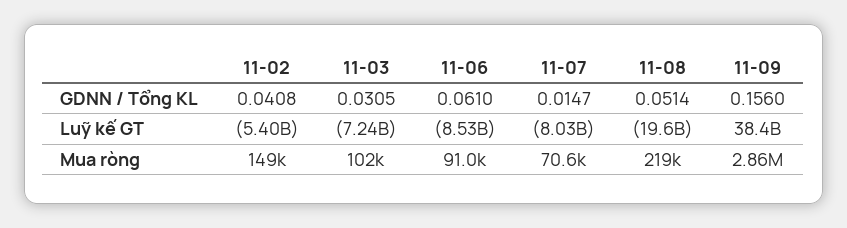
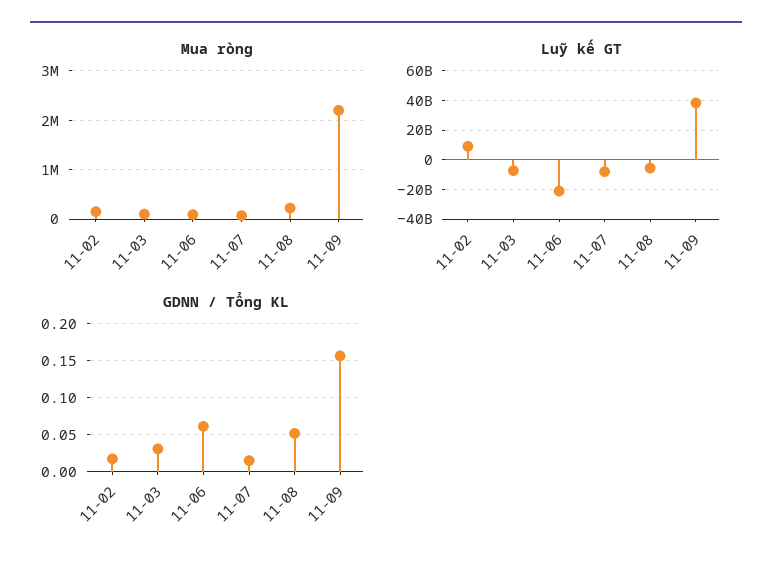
GDNN / Tổng KL, 11-02: 0.0408 -> 0.02
Luỹ kế GT, 11-02: -5400000000 -> 10000000000
Luỹ kế GT, 11-06: -8530000000 -> -20000000000
Luỹ kế GT, 11-08: -19600000000 -> -5000000000
Mua ròng, 11-09: 2860000 -> 2200000

